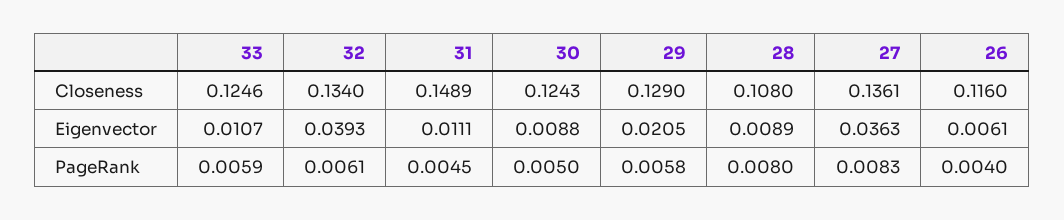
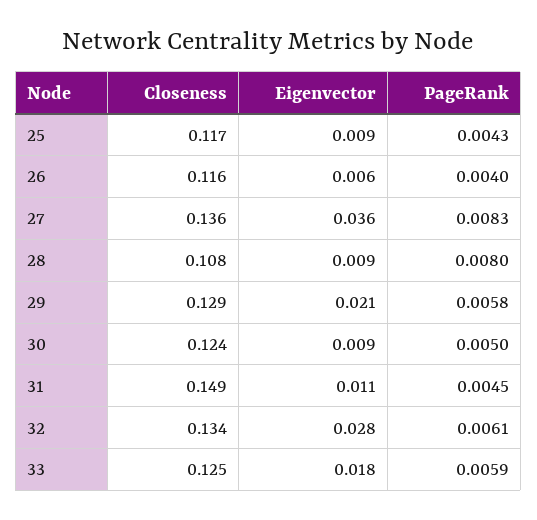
33, Eigenvector: 0.0107 -> 0.018
32, Eigenvector: 0.0393 -> 0.028
25, Closeness: none -> 0.117
25, Eigenvector: none -> 0.009
25, PageRank: none -> 0.0043

